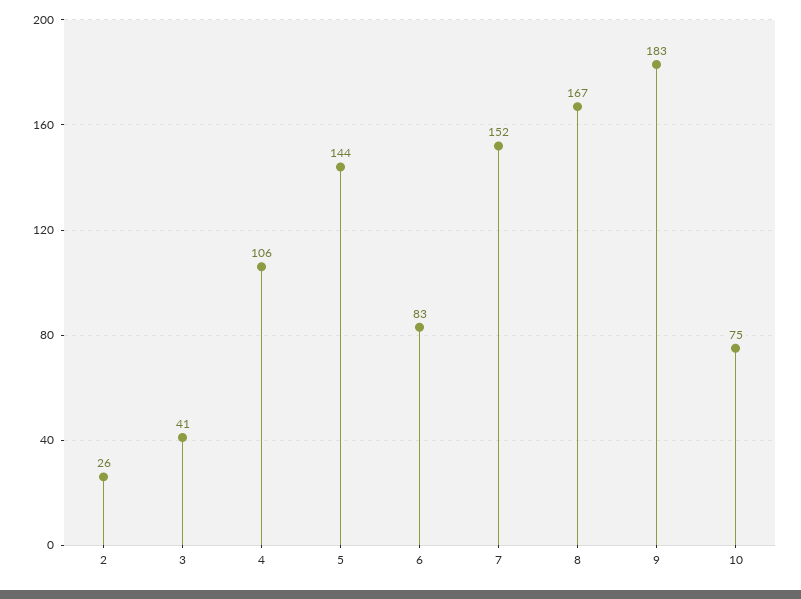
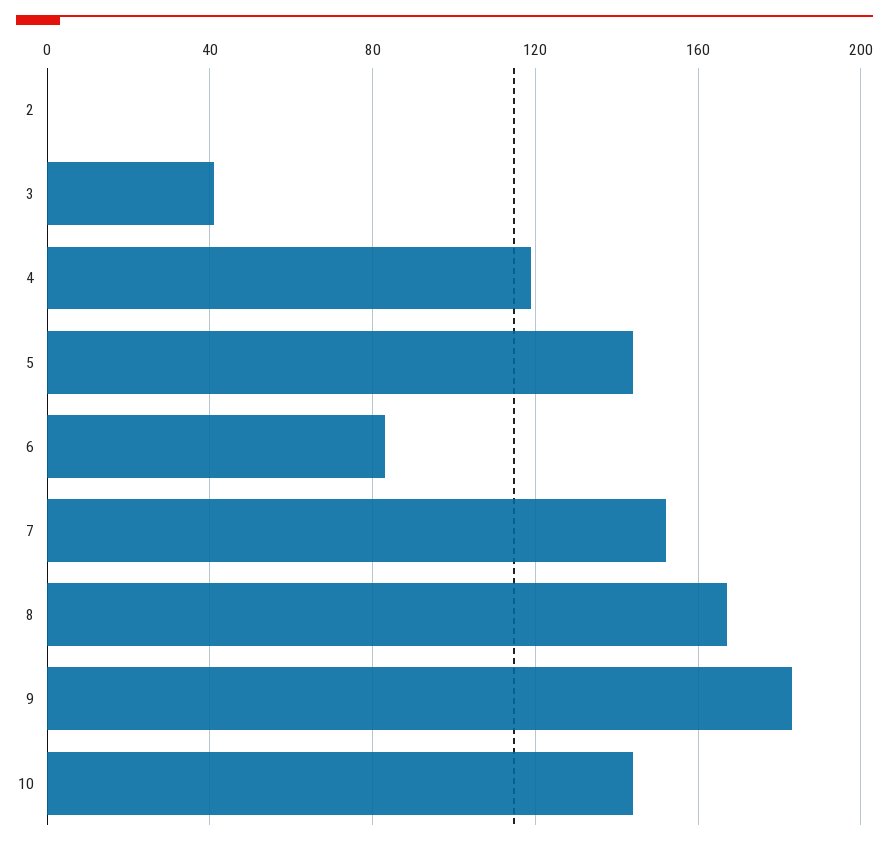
2: 26 -> 0
4: 106 -> 120
10: 75 -> 145

